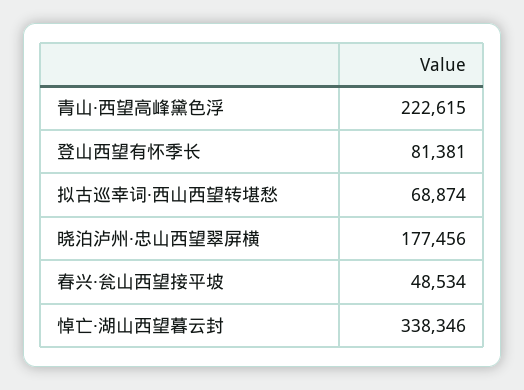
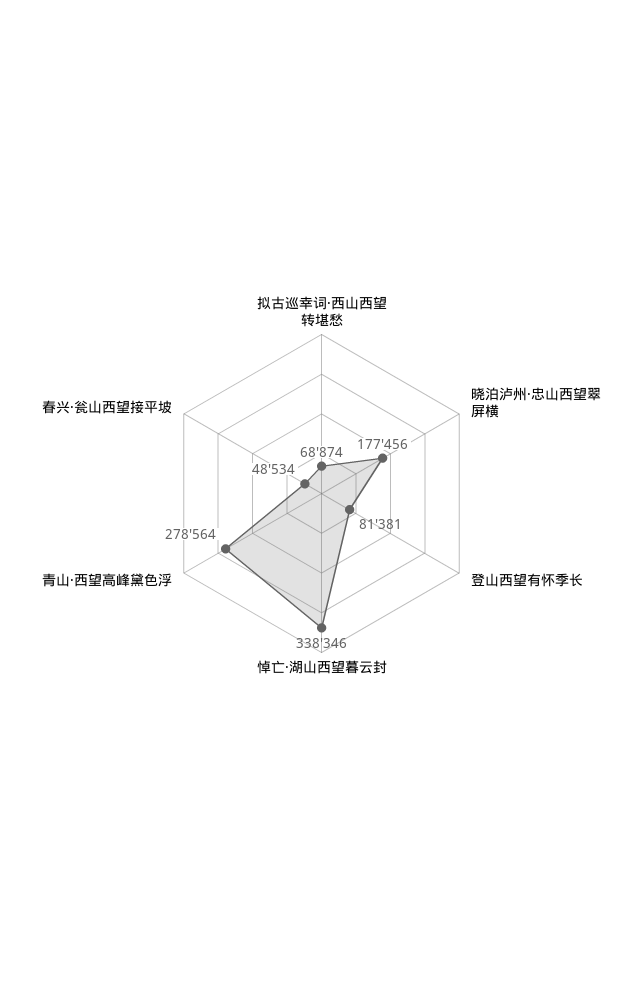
青山·西望高峰黛色浮: 222615 -> 278564

